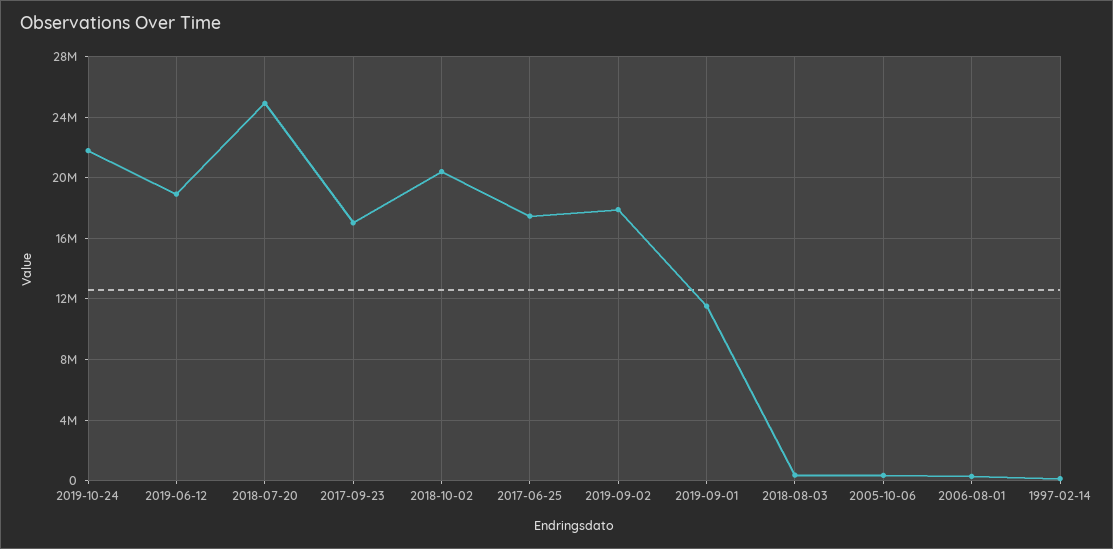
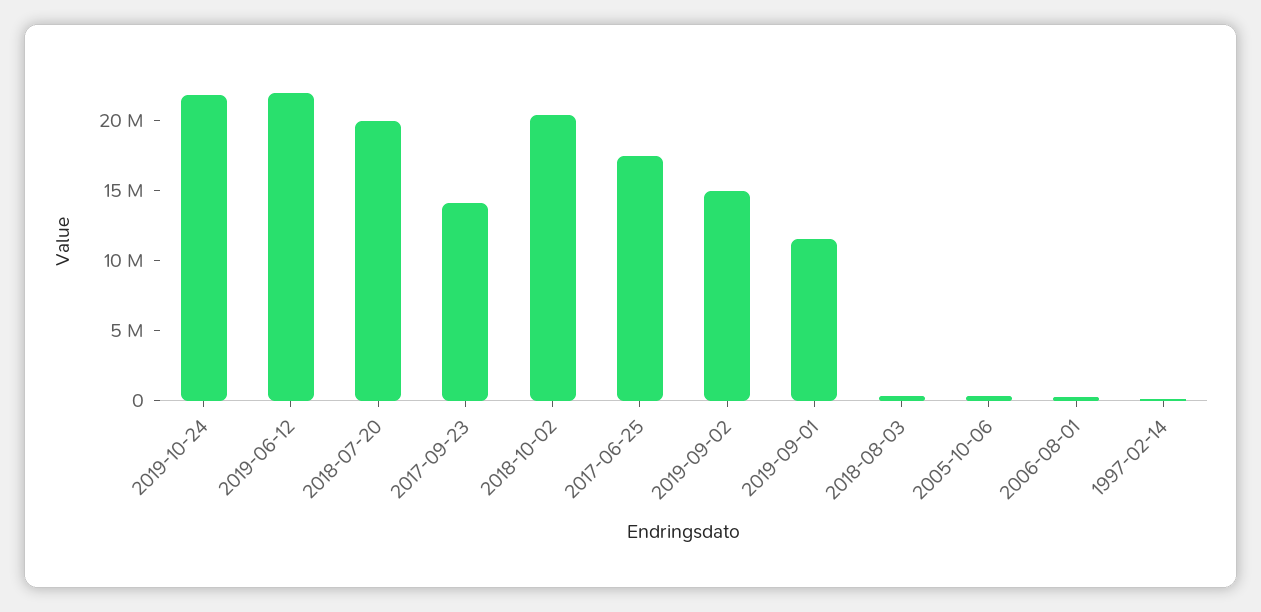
2019-06-12: 19000000 -> 22000000
2018-07-20: 25000000 -> 20000000
2017-09-23: 17000000 -> 14000000
2019-09-02: 18000000 -> 15000000

